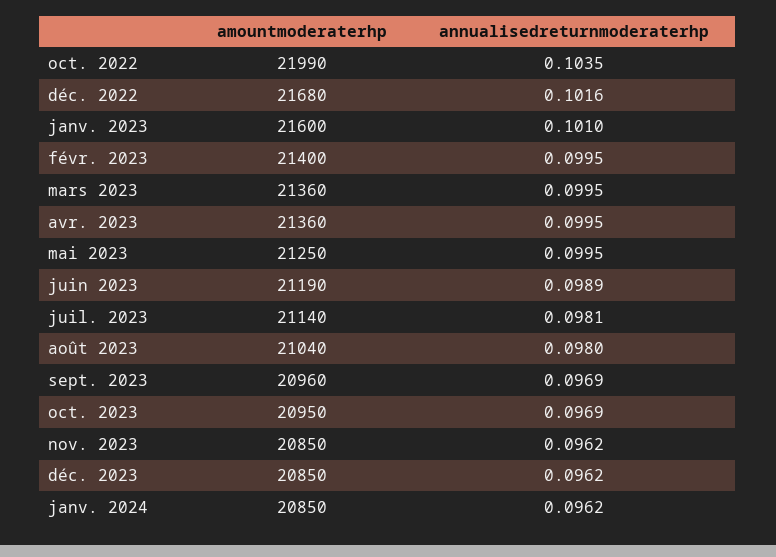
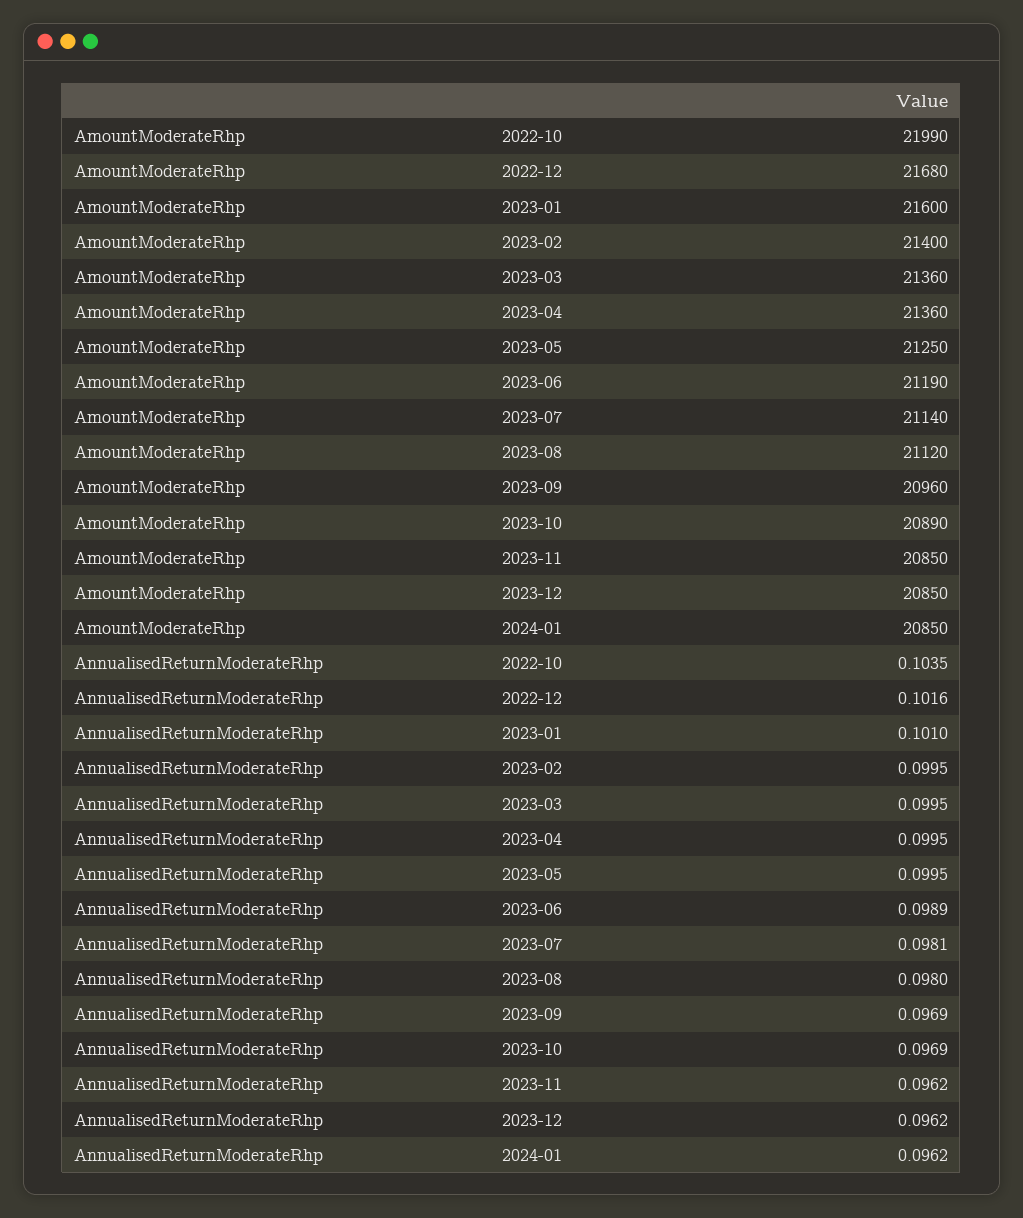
amountmoderaterhp, août 2023: 21040 -> 21120
amountmoderaterhp, oct. 2023: 20950 -> 20890

